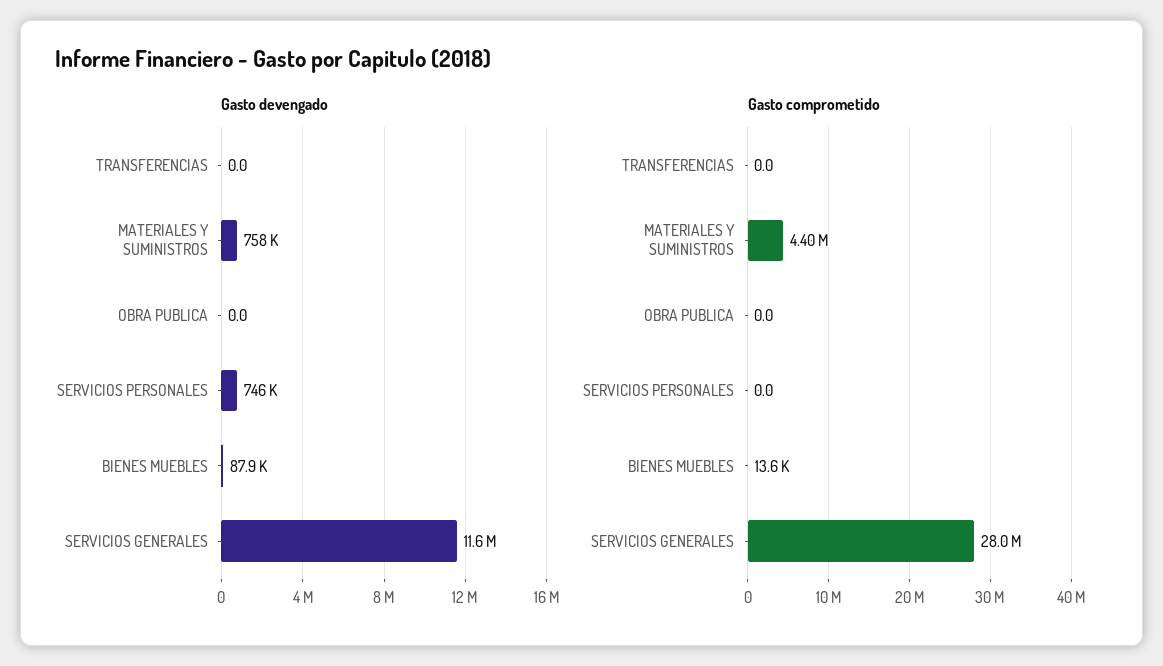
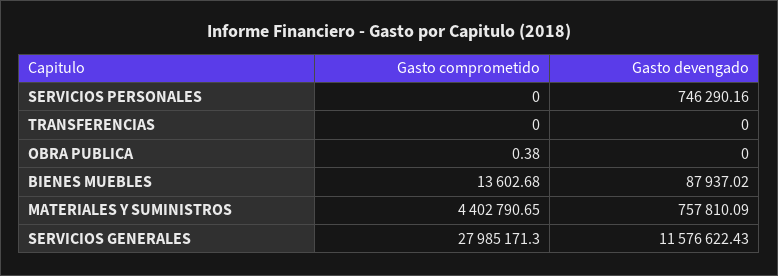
Gasto comprometido, OBRA PUBLICA: 0 -> 0.38

